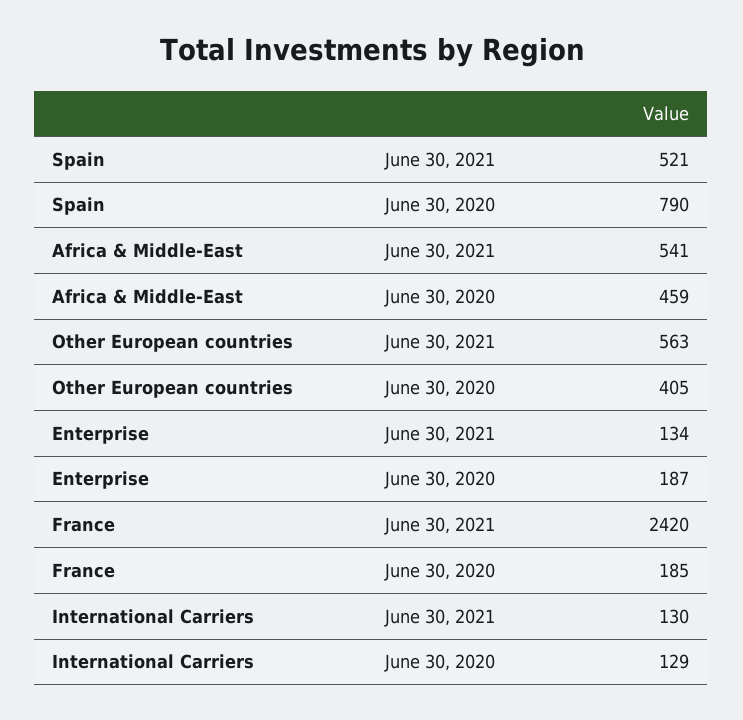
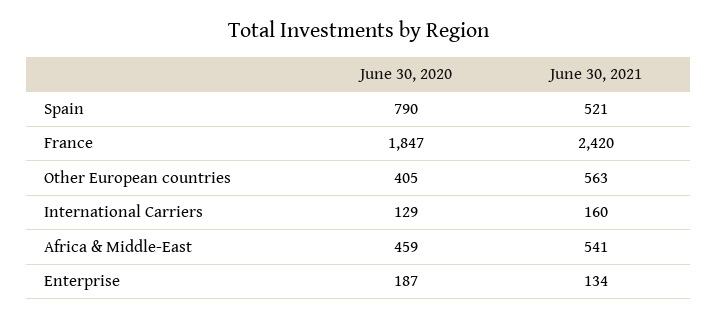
France, June 30, 2020: 185 -> 1847
International Carriers, June 30, 2021: 130 -> 160

